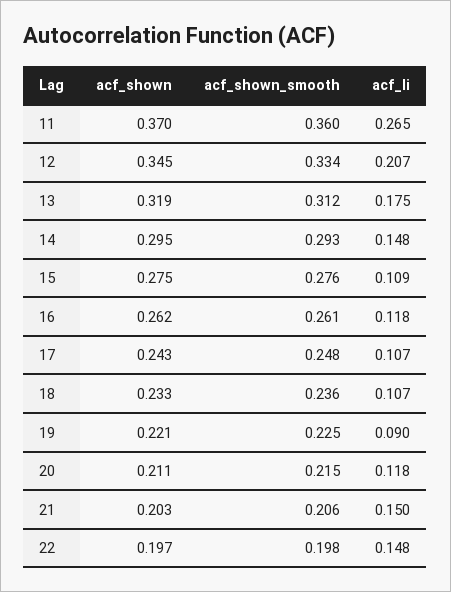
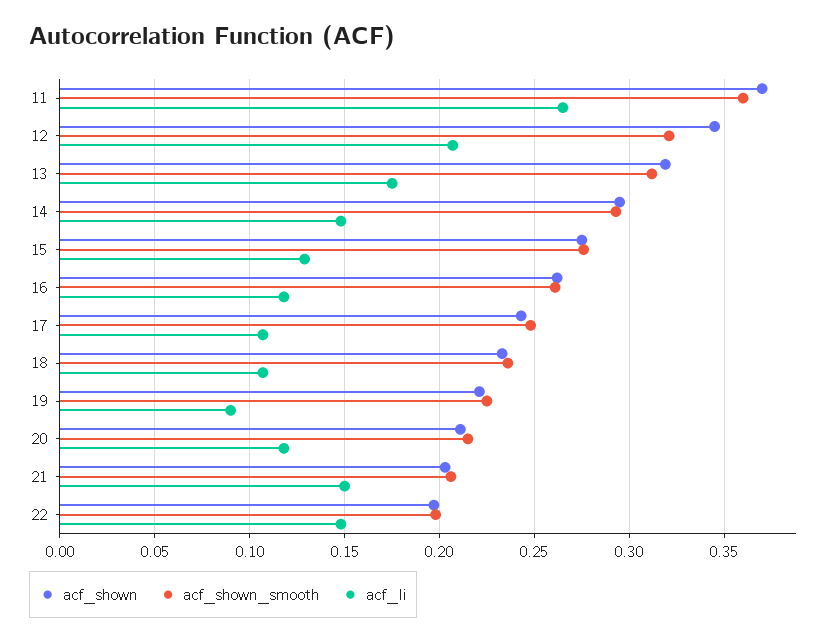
acf_shown_smooth, 12: 0.334 -> 0.32
acf_li, 15: 0.109 -> 0.13

